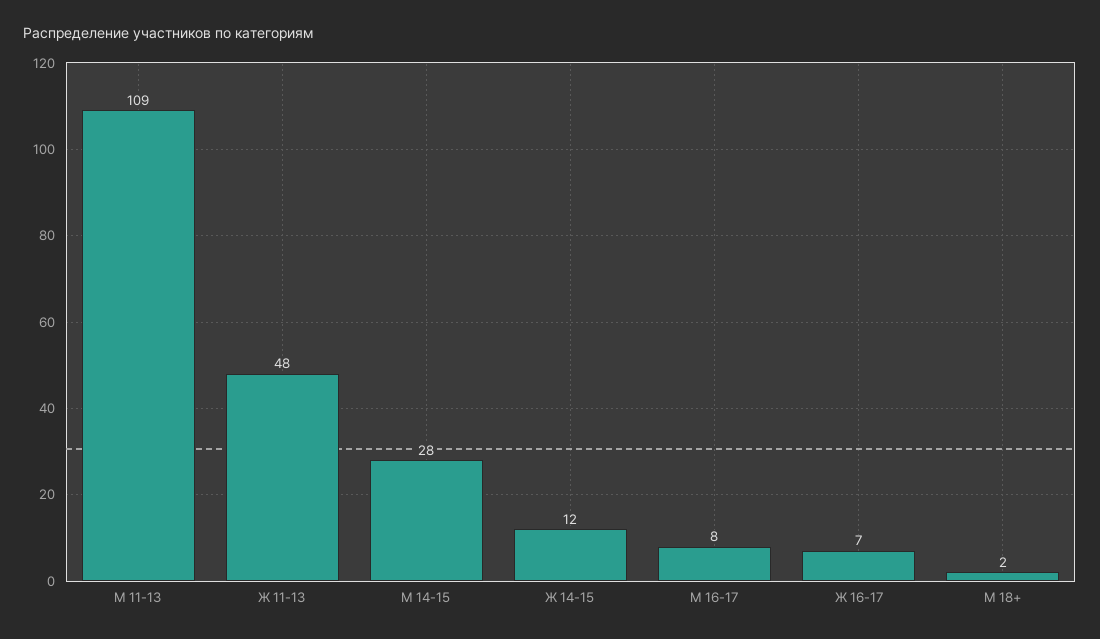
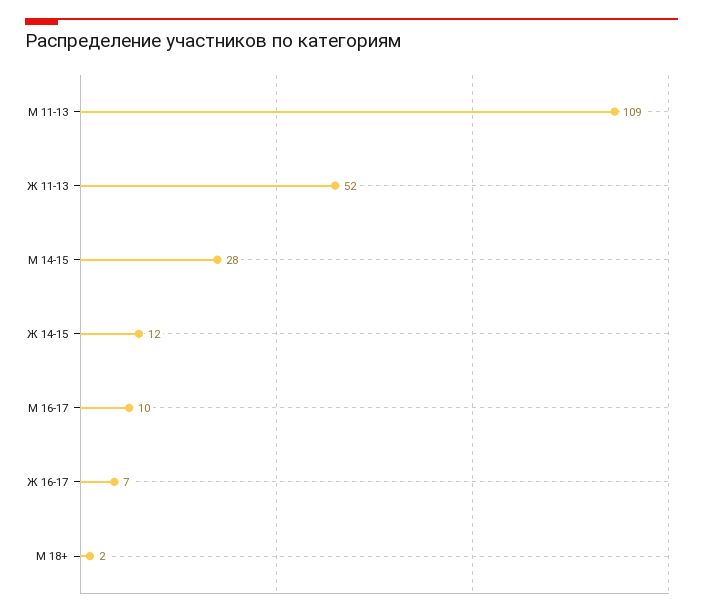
Ж 11-13: 48 -> 52
М 16-17: 8 -> 10

